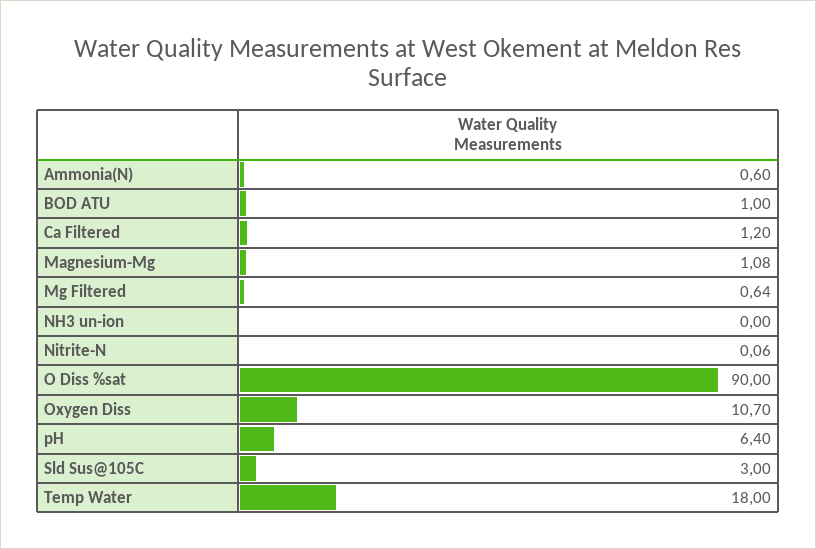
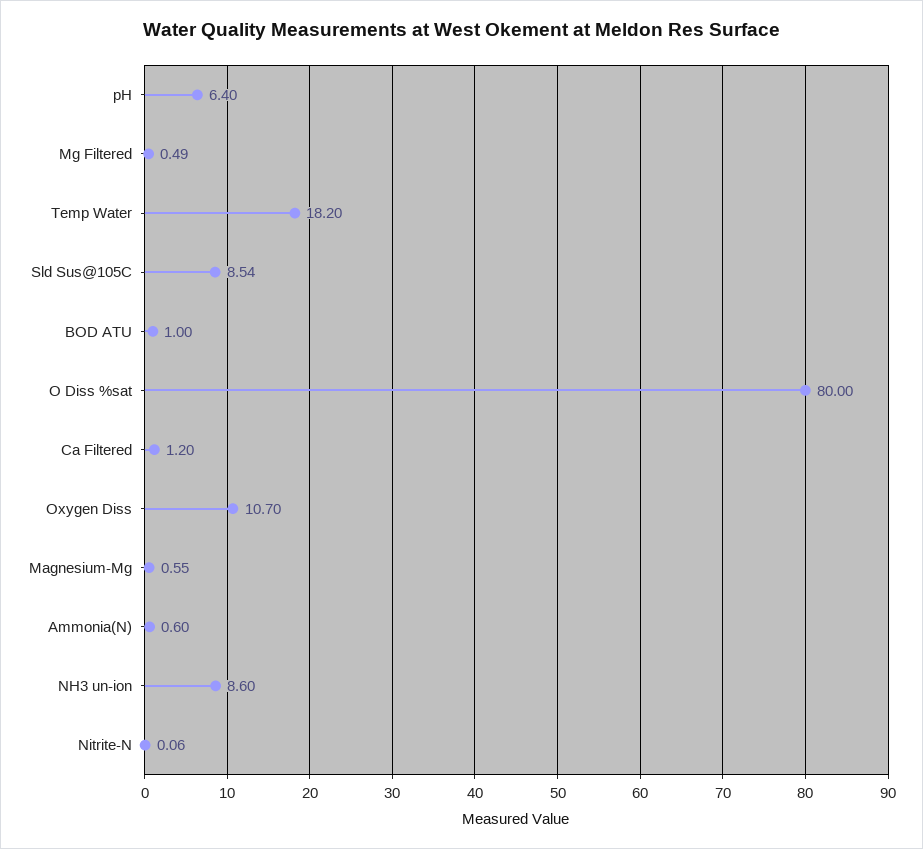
Magnesium-Mg: 1.08 -> 0.55
Mg Filtered: 0.64 -> 0.49
NH3 un-ion: 0 -> 8.6
O Diss %sat: 90 -> 80
Sld Sus@105C: 3 -> 8.54
Temp Water: 18 -> 18.2

